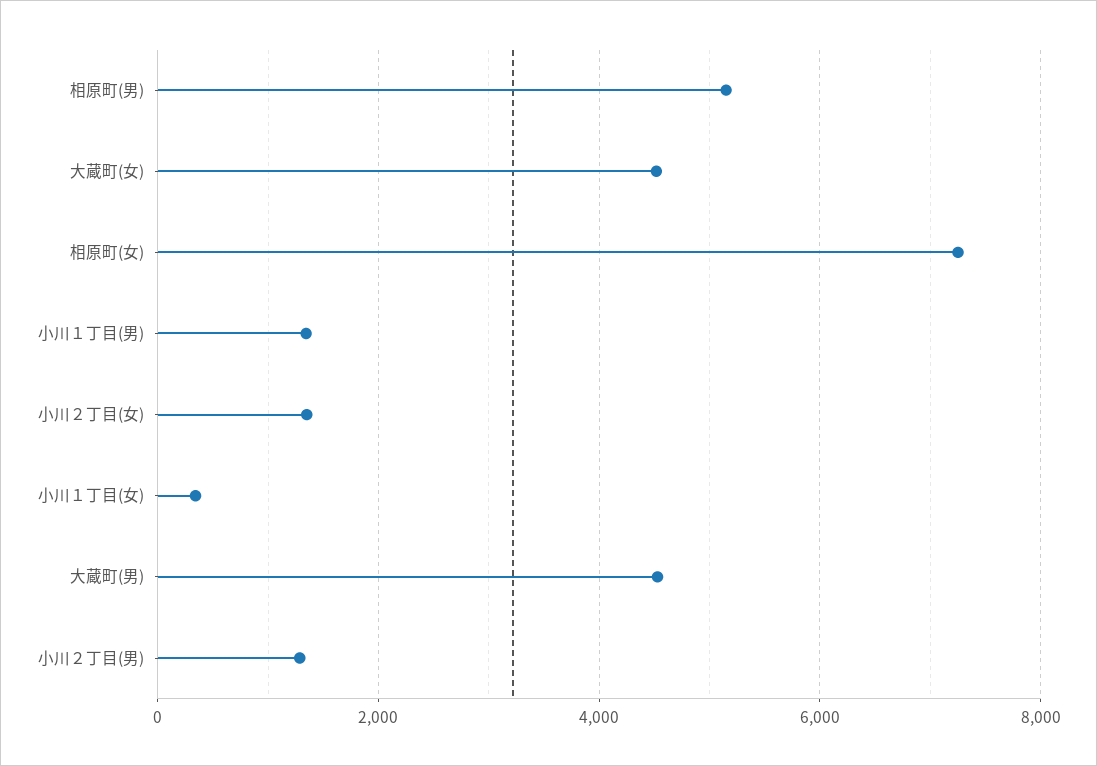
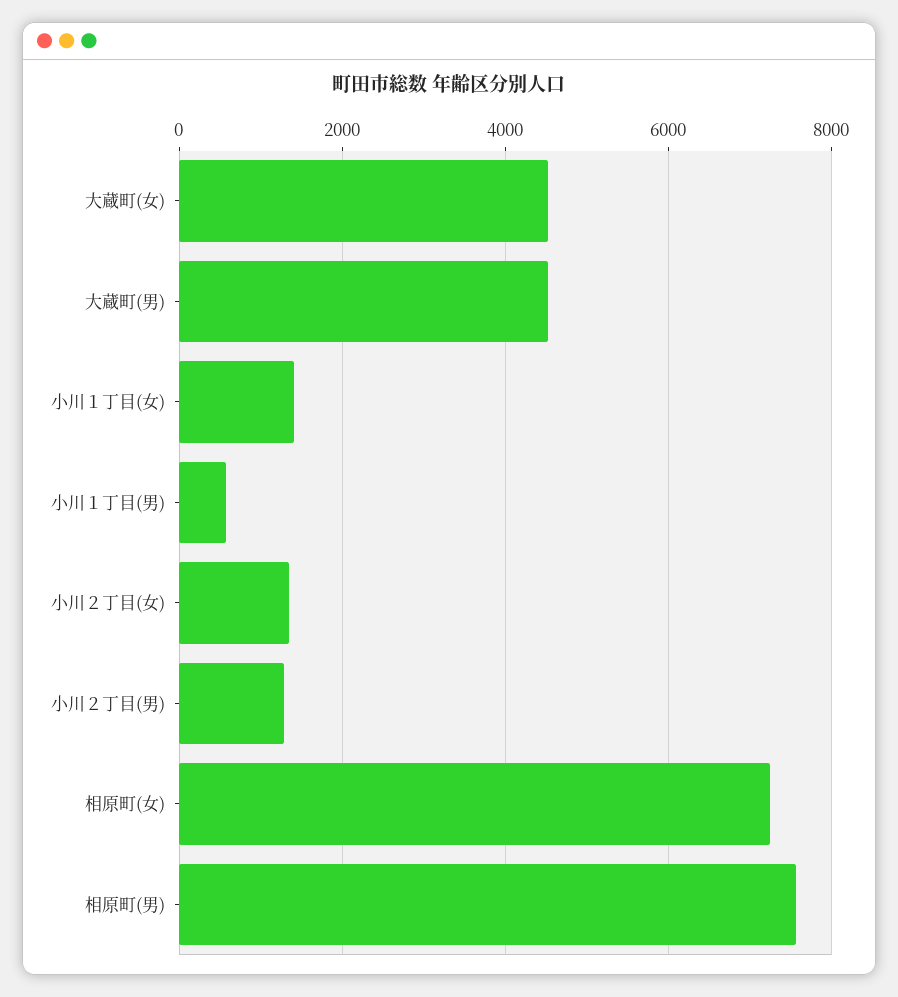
相原町(男): 5200 -> 7600
小川１丁目(男): 1400 -> 600
小川１丁目(女): 400 -> 1400

